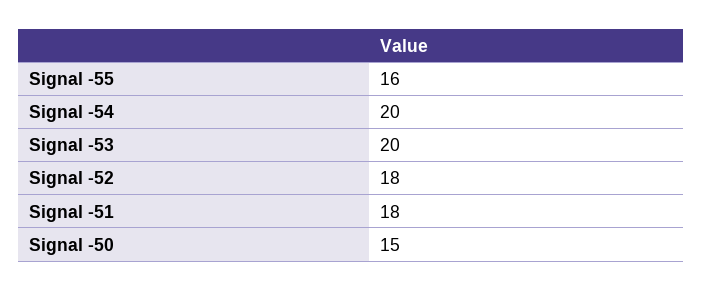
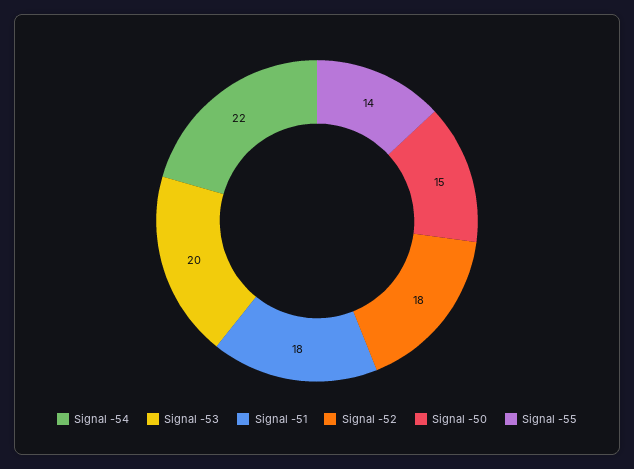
Signal -55: 16 -> 14
Signal -54: 20 -> 22

